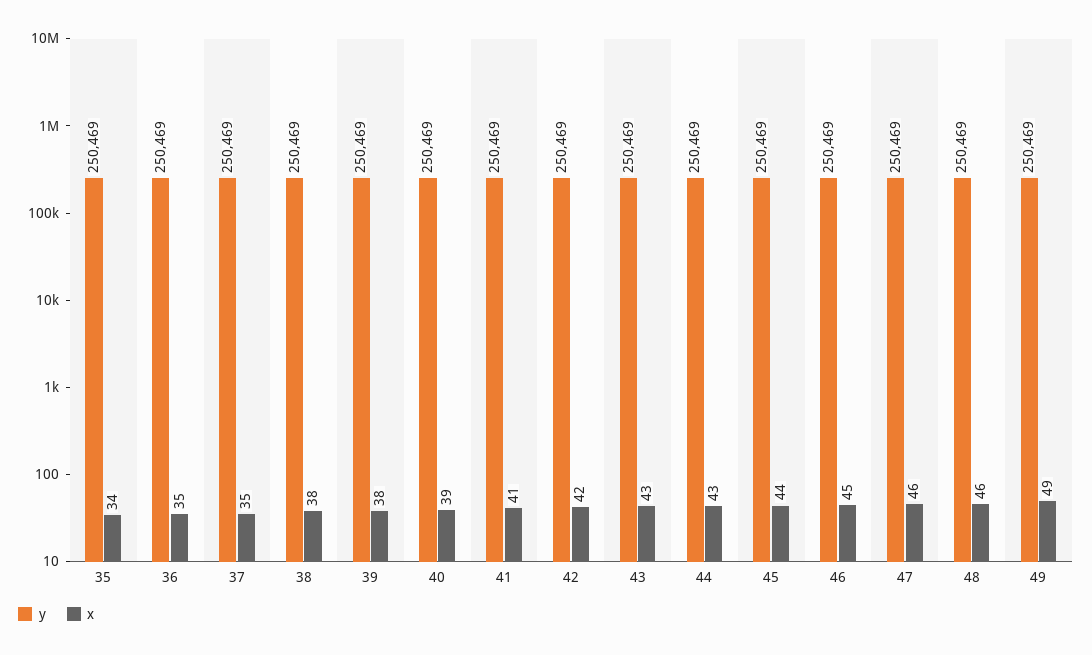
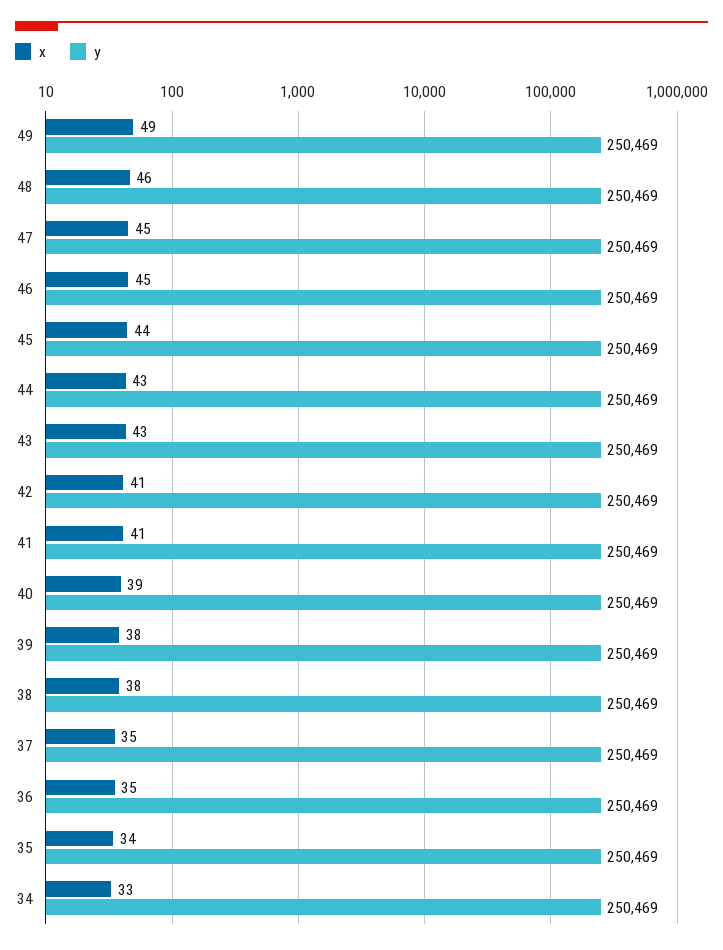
x, 42: 42 -> 41
x, 47: 46 -> 45
x, 34: none -> 33
y, 34: none -> 250469

